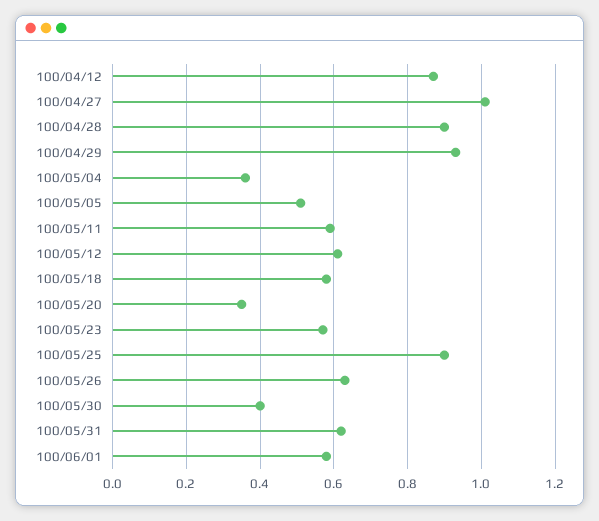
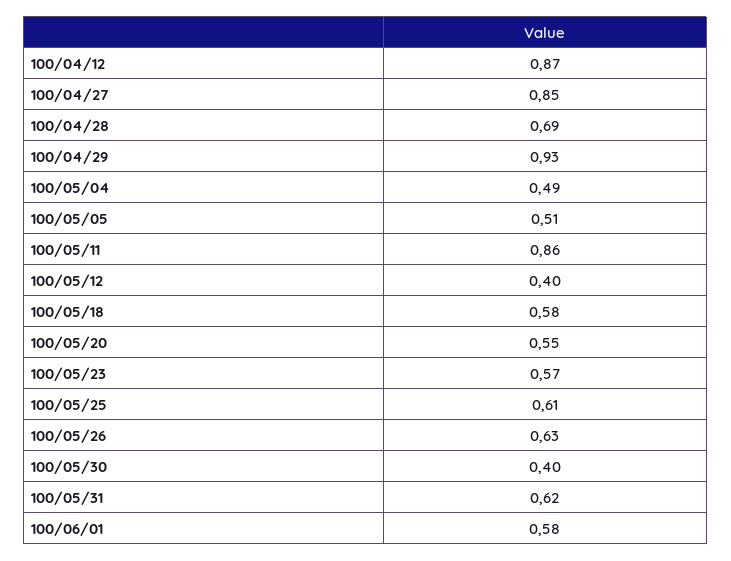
100/04/27: 1 -> 0.85
100/04/28: 0.9 -> 0.69
100/05/04: 0.35 -> 0.49
100/05/11: 0.6 -> 0.86
100/05/12: 0.6 -> 0.4
100/05/20: 0.35 -> 0.55
100/05/25: 0.9 -> 0.61

